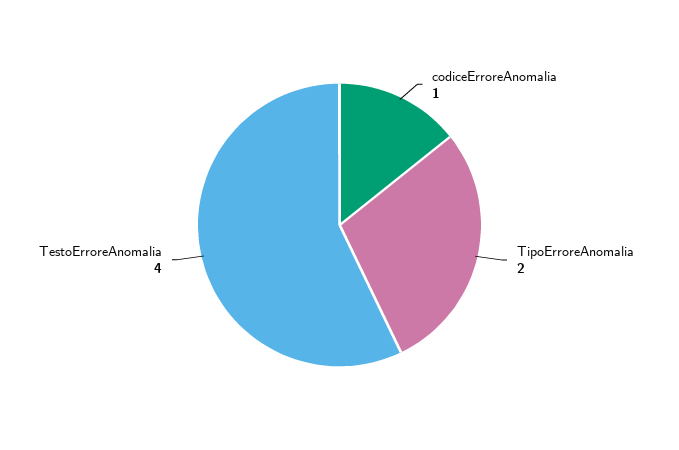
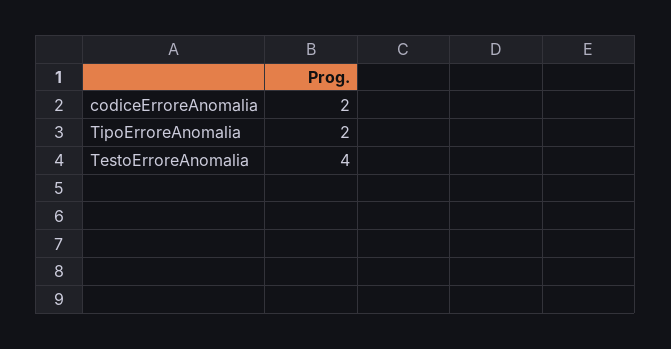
codiceErroreAnomalia: 1 -> 2

